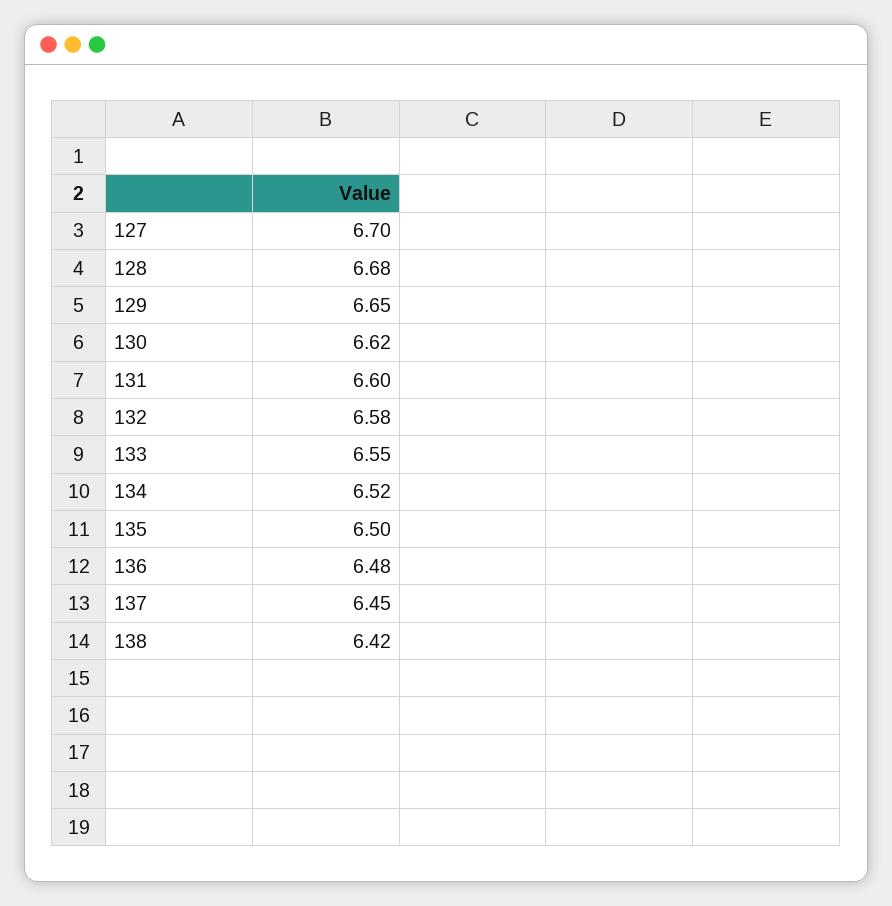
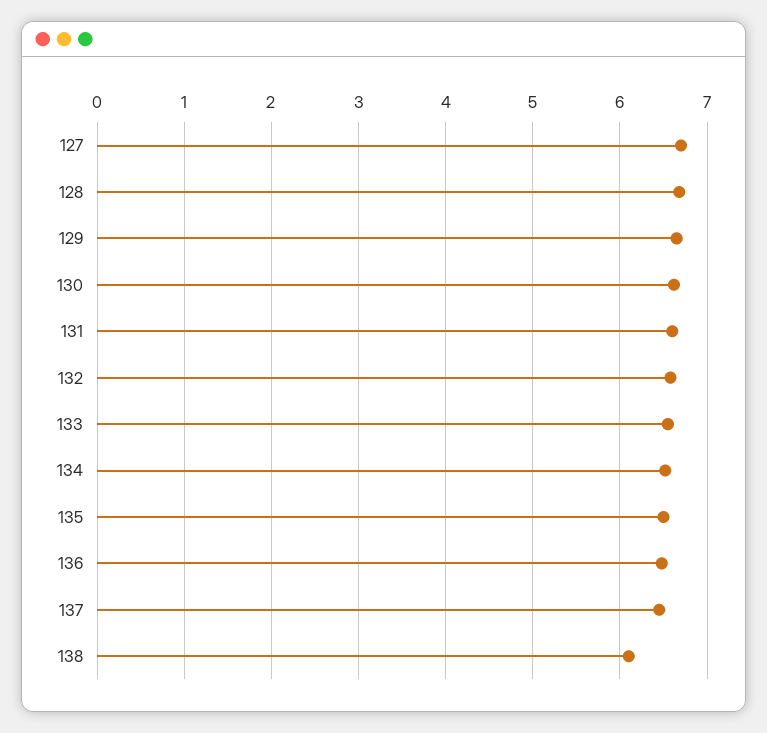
138: 6.42 -> 6.1

